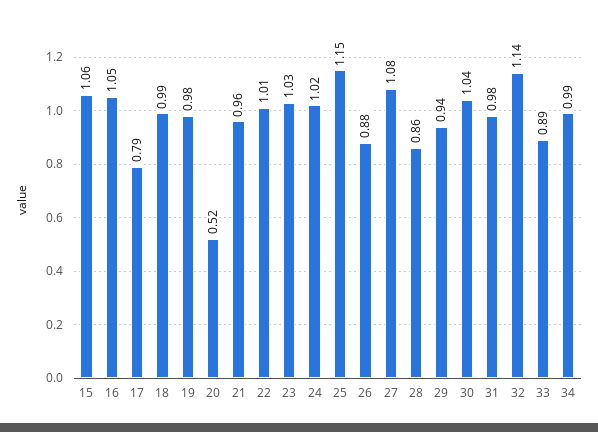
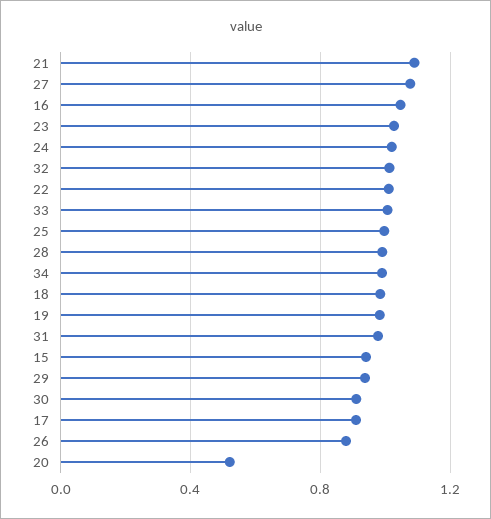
15: 1.06 -> 0.95
17: 0.79 -> 0.9
21: 0.96 -> 1.1
25: 1.15 -> 1
28: 0.86 -> 1
30: 1.04 -> 0.9
32: 1.14 -> 1
33: 0.89 -> 1

